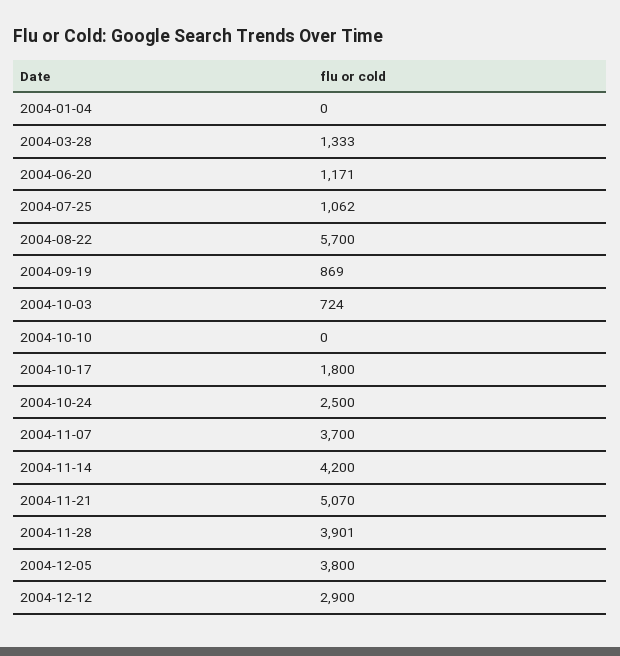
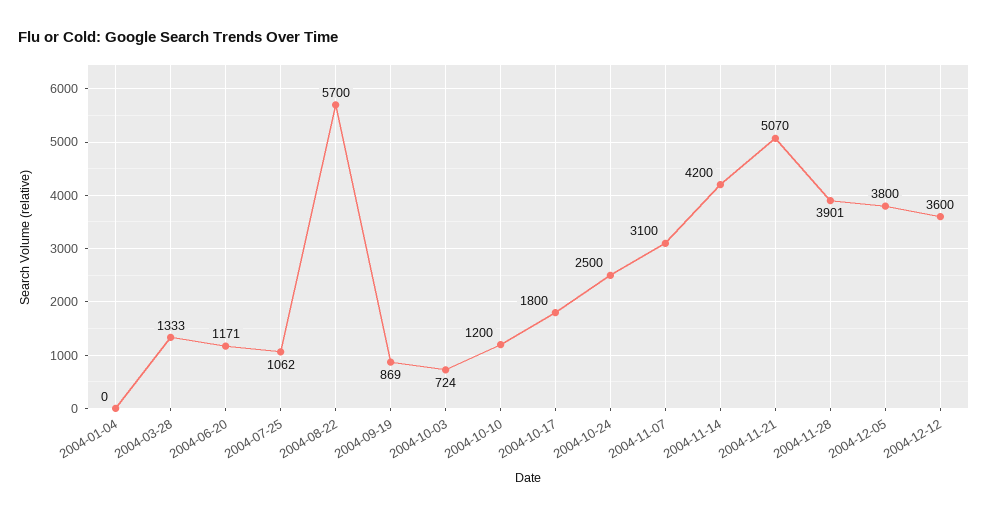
2004-10-10: 0 -> 1200
2004-11-07: 3700 -> 3100
2004-12-12: 2900 -> 3600

